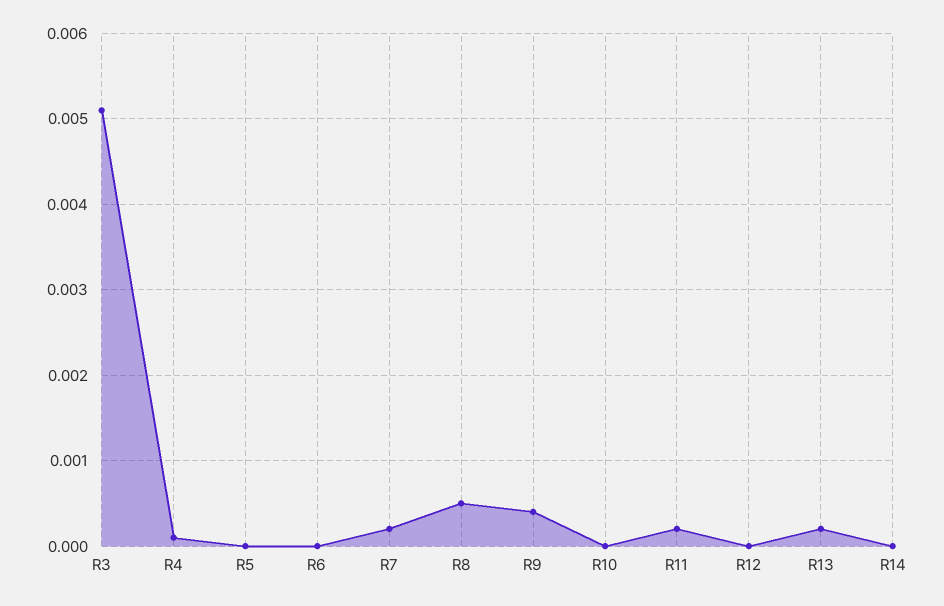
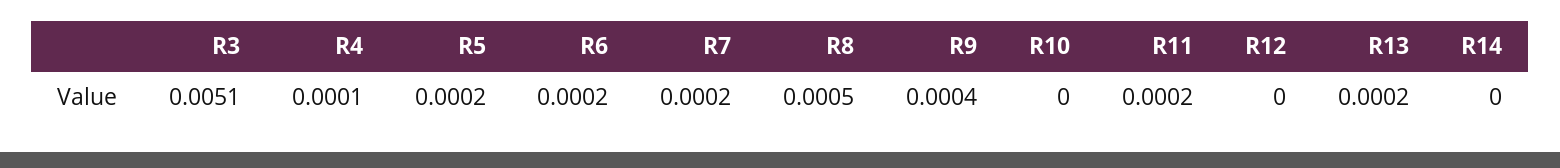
R5: 0 -> 0.0002
R6: 0 -> 0.0002

